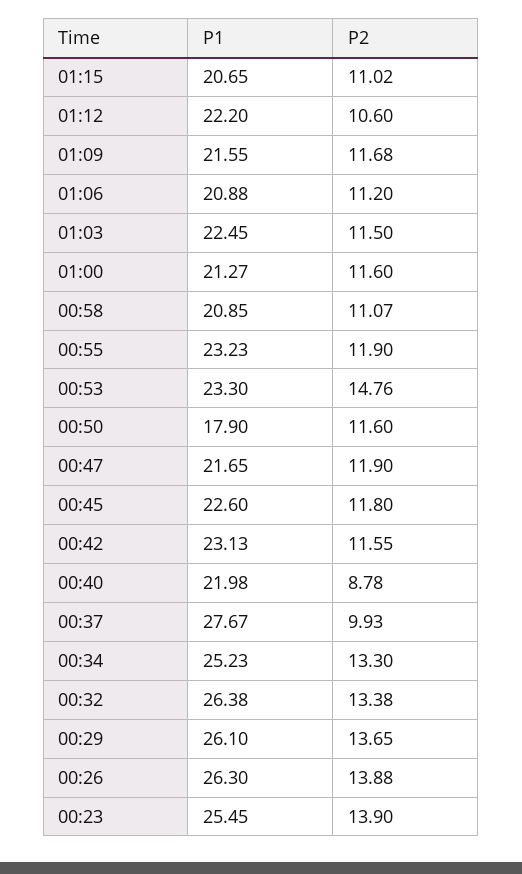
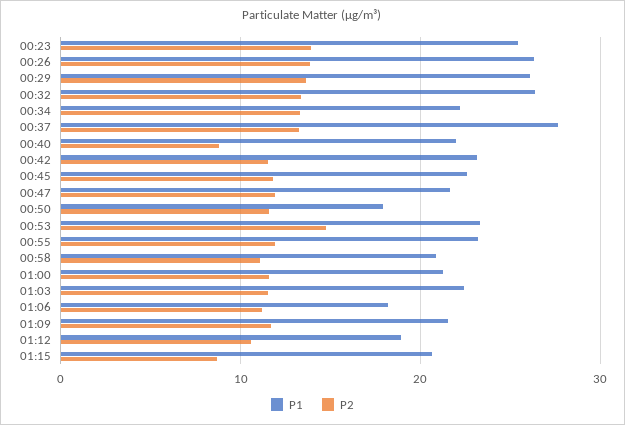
P2, 01:15: 11.02 -> 9
P1, 01:12: 22.2 -> 19
P1, 01:06: 20.88 -> 18
P2, 00:37: 9.93 -> 13
P1, 00:34: 25.23 -> 22

